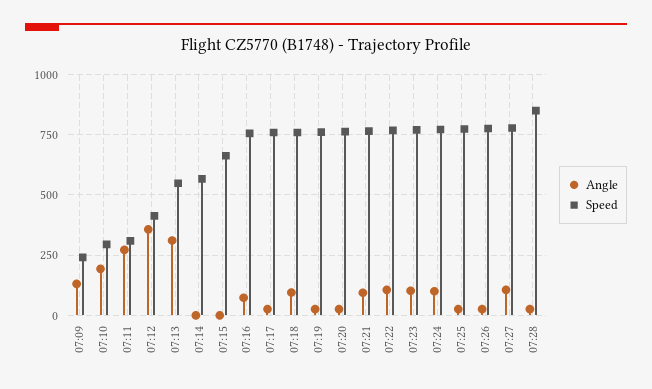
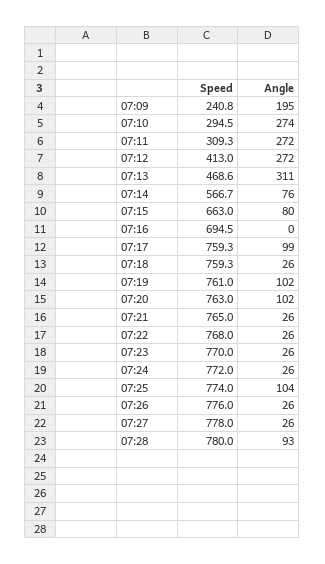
Angle, 07:09: 125 -> 195
Angle, 07:10: 200 -> 274
Angle, 07:12: 350 -> 272
Speed, 07:13: 550 -> 468.6
Angle, 07:14: 0 -> 76
Angle, 07:15: 0 -> 80
Angle, 07:16: 75 -> 0
Speed, 07:16: 750 -> 694.5
Angle, 07:17: 25 -> 99
Angle, 07:18: 100 -> 26
Angle, 07:19: 25 -> 102
Angle, 07:20: 25 -> 102
Angle, 07:21: 100 -> 26
Angle, 07:22: 100 -> 26
Angle, 07:23: 100 -> 26
Angle, 07:24: 100 -> 26
Angle, 07:25: 25 -> 104
Angle, 07:27: 100 -> 26
Angle, 07:28: 25 -> 93
Speed, 07:28: 850 -> 780

